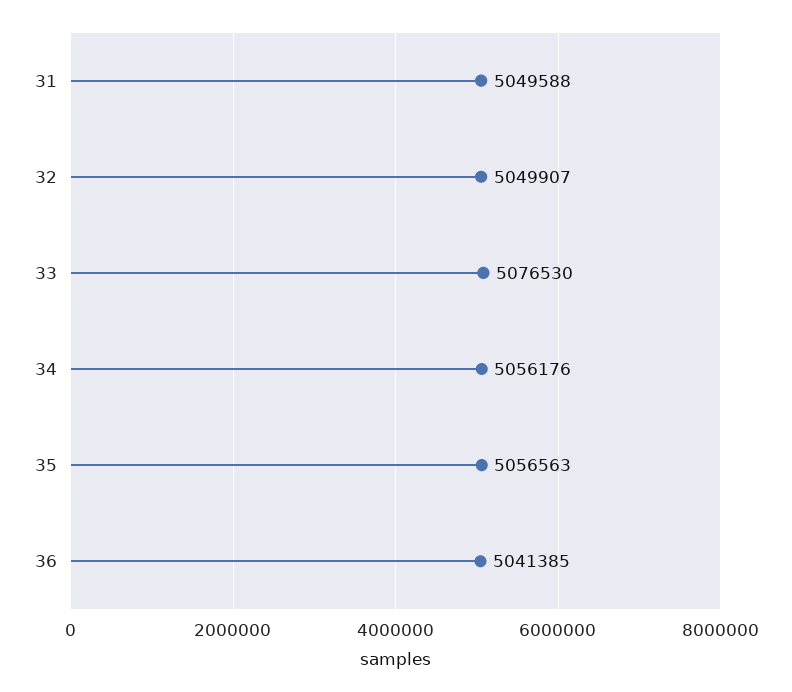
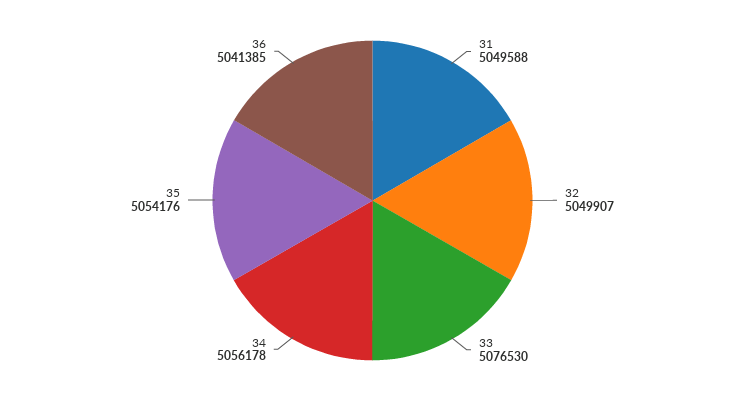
34: 5056176 -> 5056178
35: 5056563 -> 5054176

